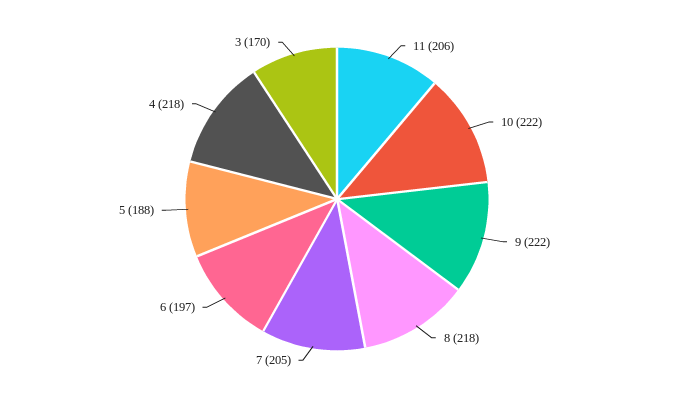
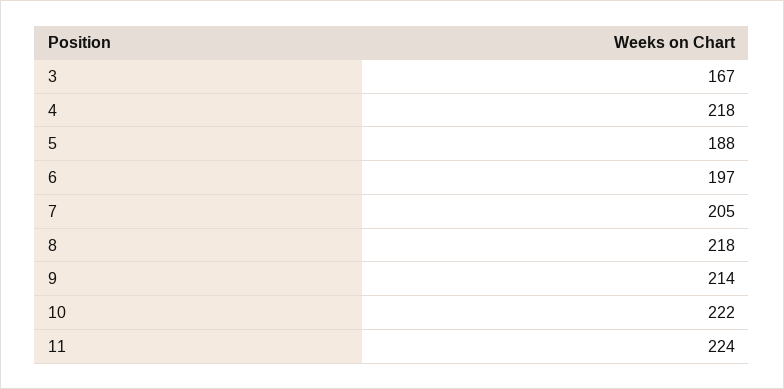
11: 206 -> 224
9: 222 -> 214
3: 170 -> 167

